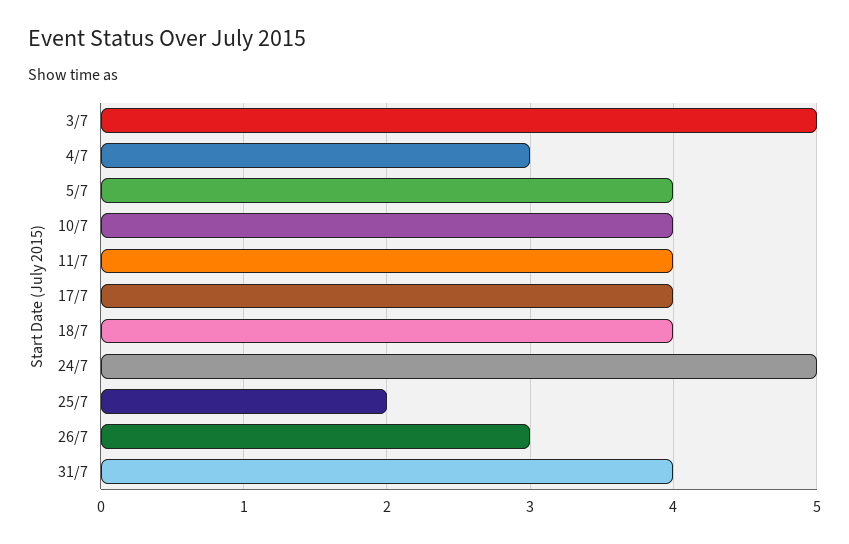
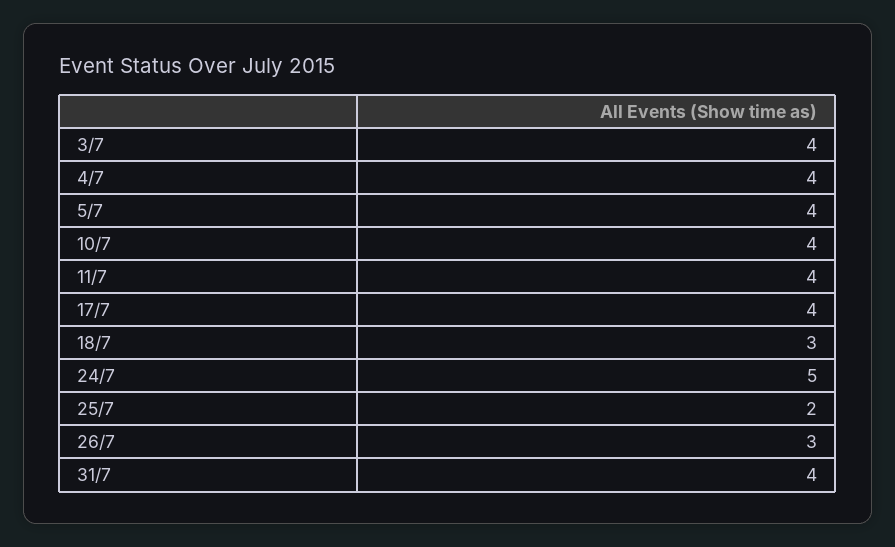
3/7: 5 -> 4
4/7: 3 -> 4
18/7: 4 -> 3

